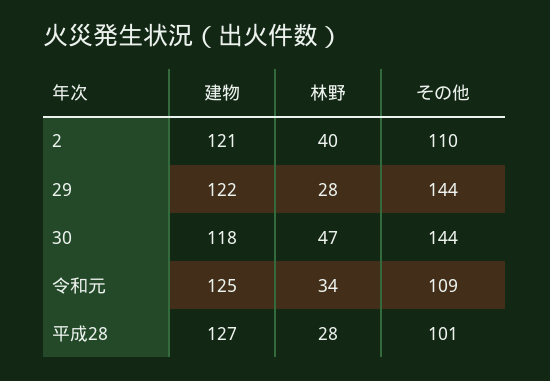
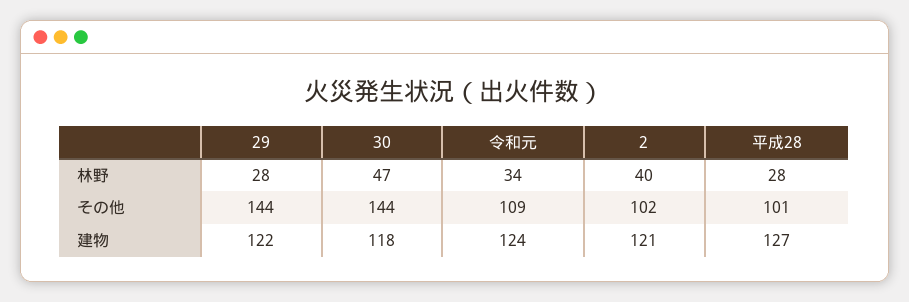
その他, 2: 110 -> 102
建物, 令和元: 125 -> 124

